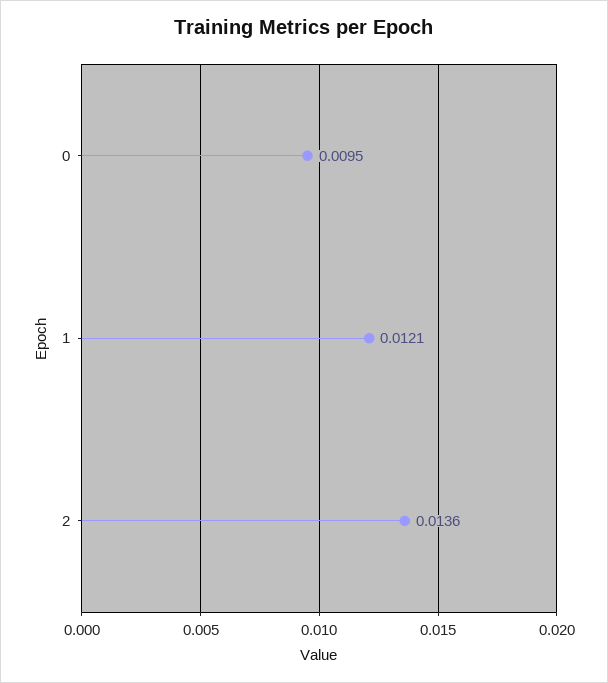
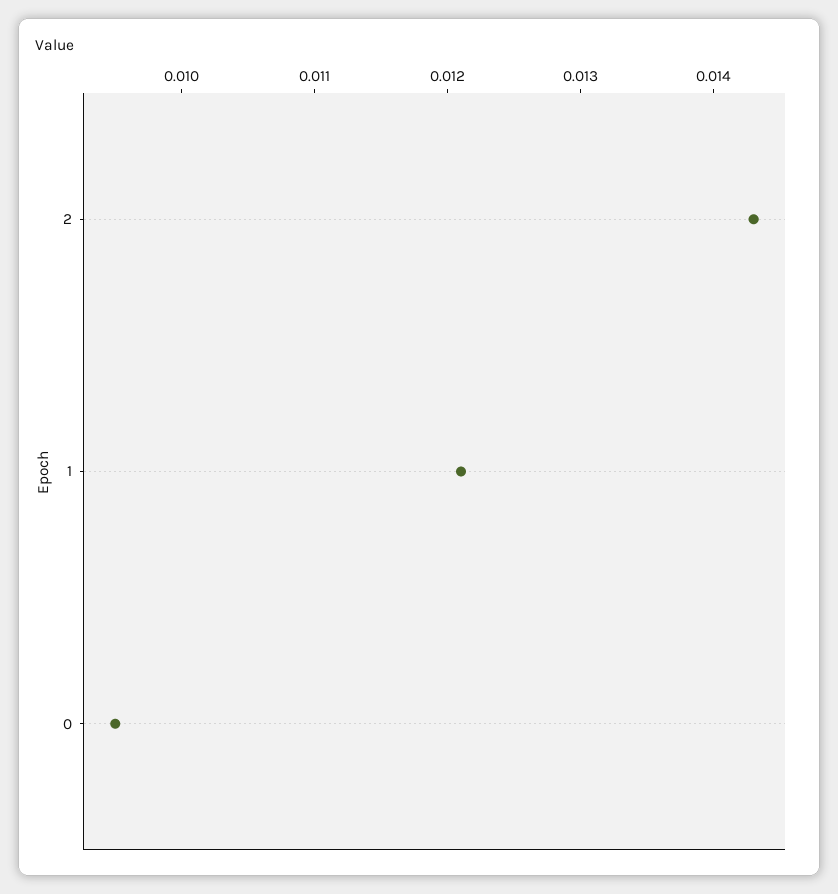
2: 0.0136 -> 0.0143

